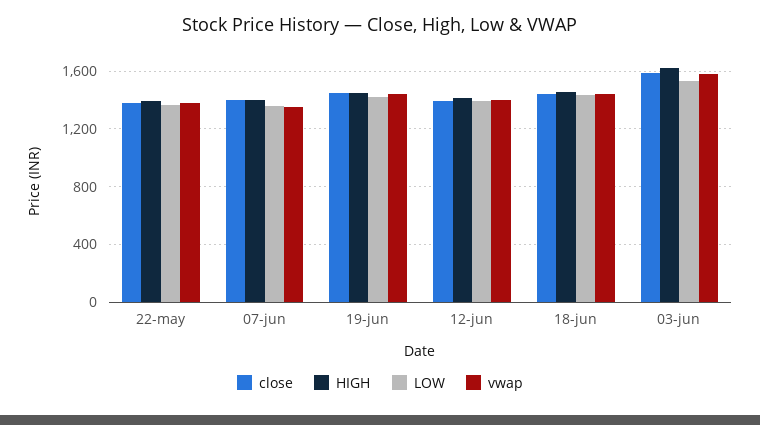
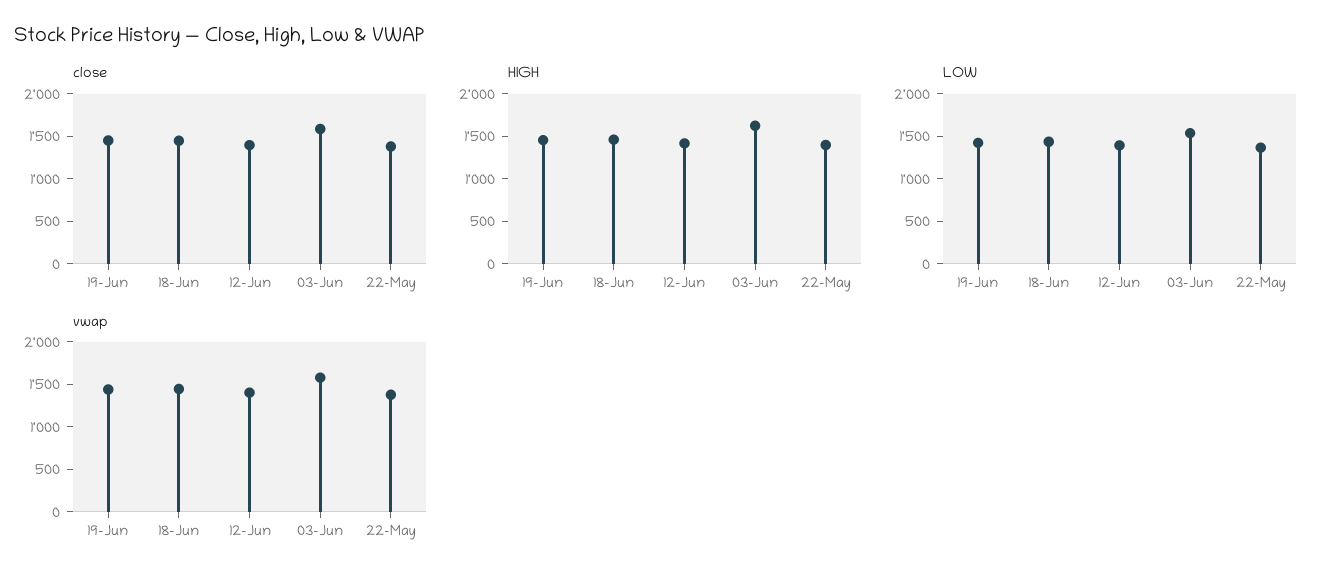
close, 07-jun: 1400 -> none
HIGH, 07-jun: 1400 -> none
LOW, 07-jun: 1350 -> none
vwap, 07-jun: 1350 -> none

